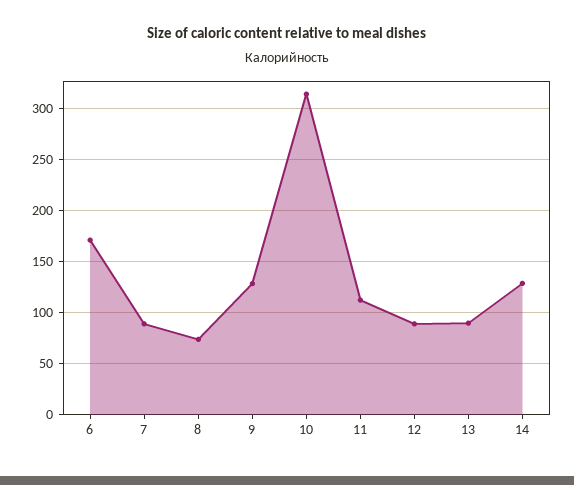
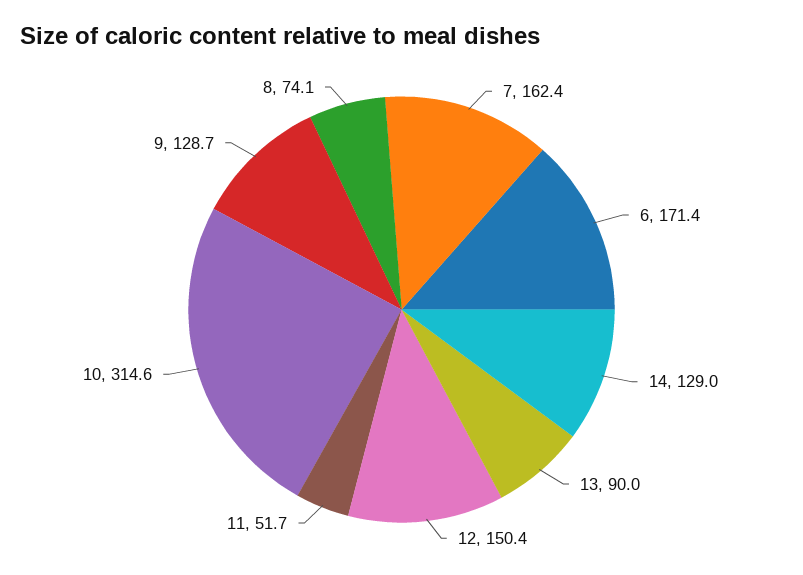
7: 90 -> 162.4
11: 110 -> 51.7
12: 90 -> 150.4

